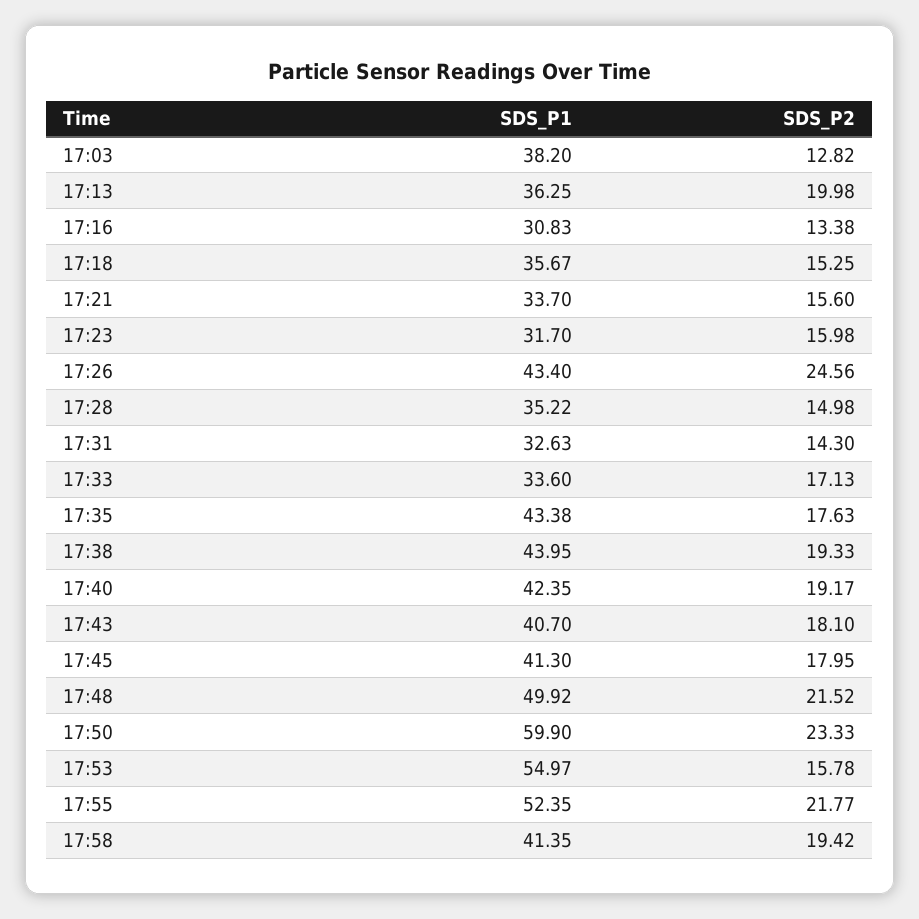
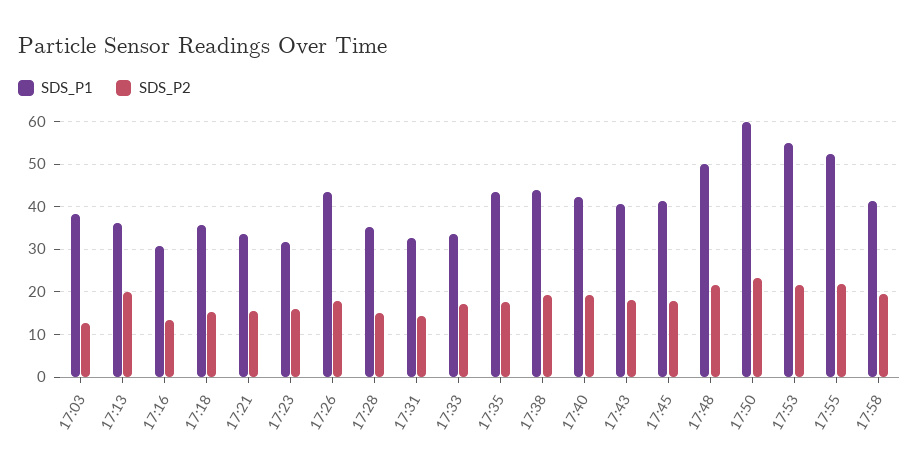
SDS_P2, 17:26: 24.56 -> 18
SDS_P2, 17:53: 15.78 -> 22

